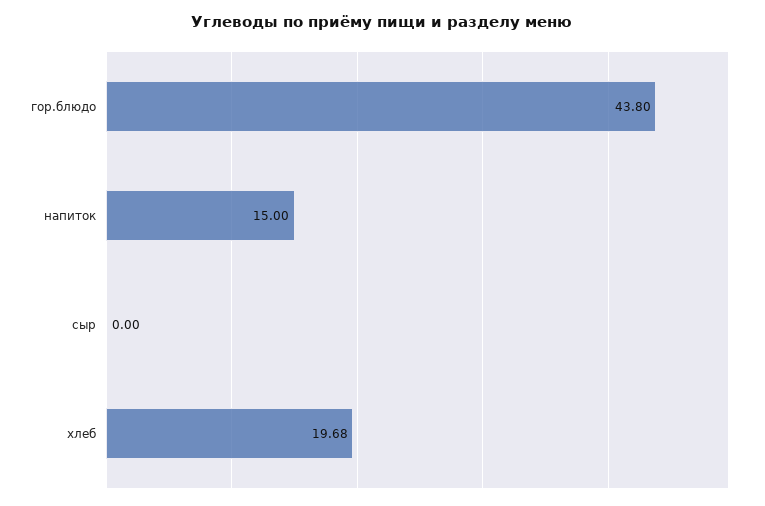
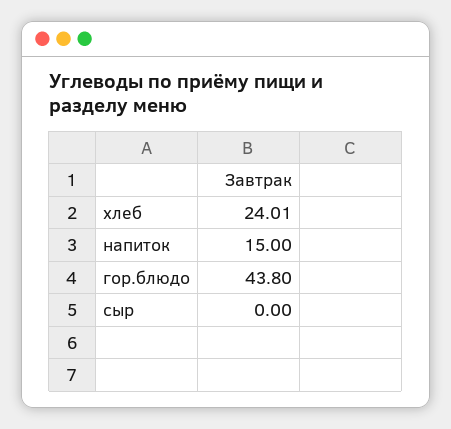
хлеб: 19.68 -> 24.01

